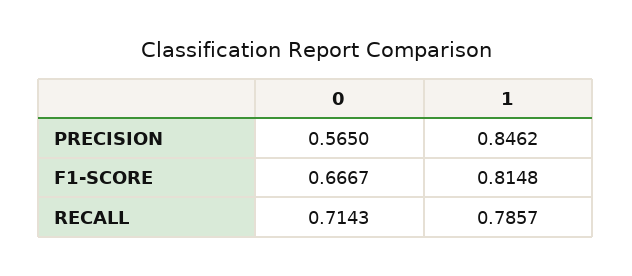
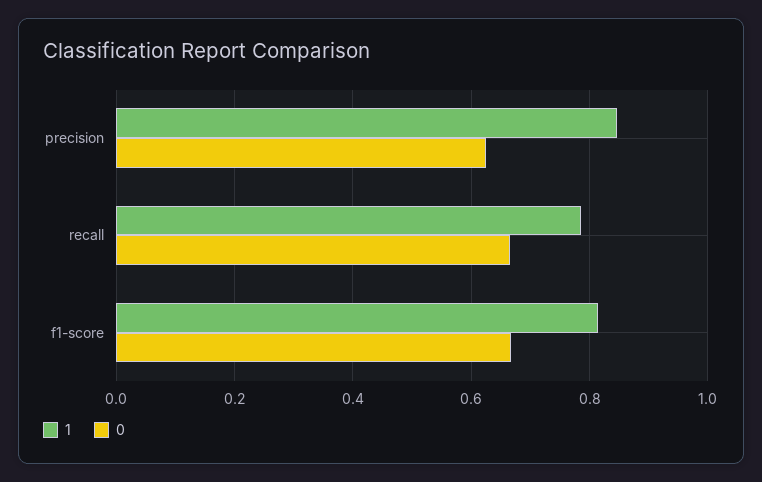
0, PRECISION: 0.565 -> 0.62
0, RECALL: 0.7143 -> 0.66

